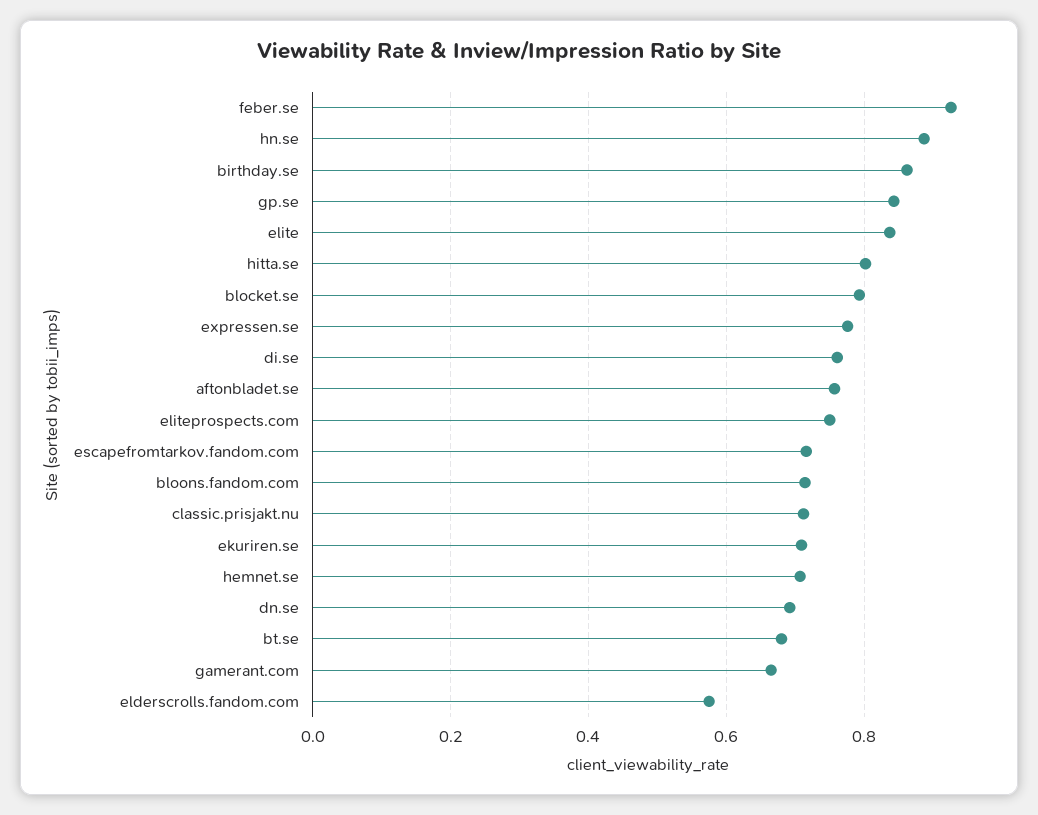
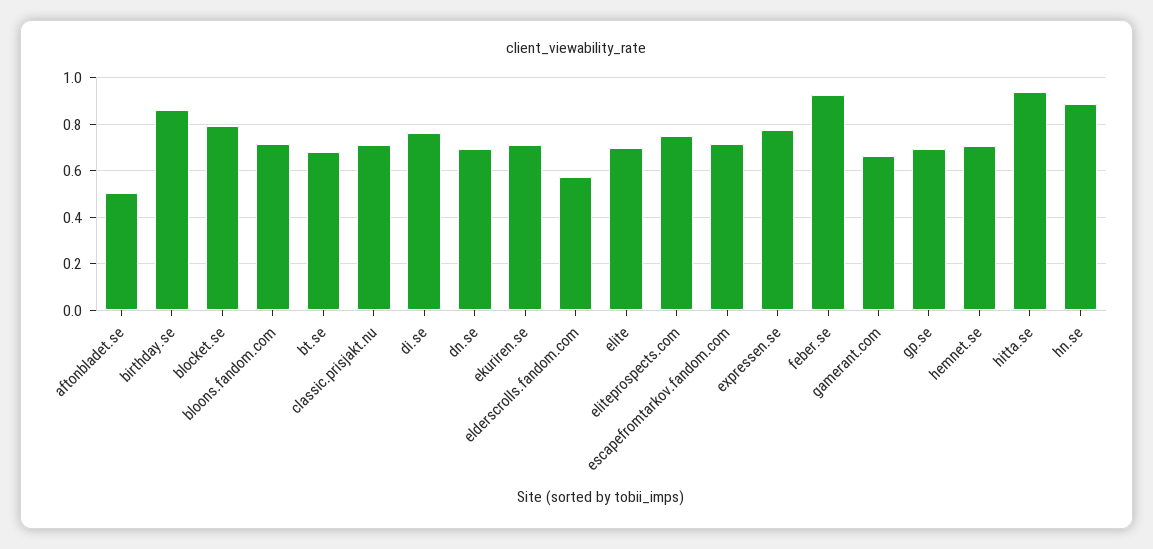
gp.se: 0.84 -> 0.7
elite: 0.84 -> 0.7
hitta.se: 0.8 -> 0.95
aftonbladet.se: 0.76 -> 0.5

